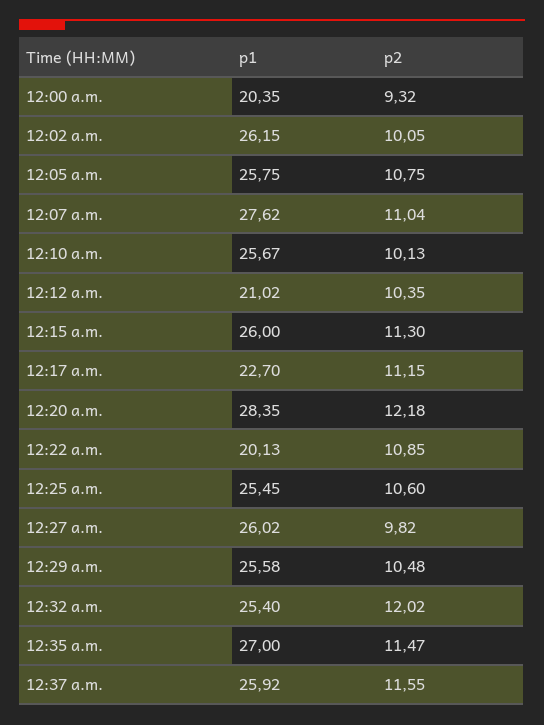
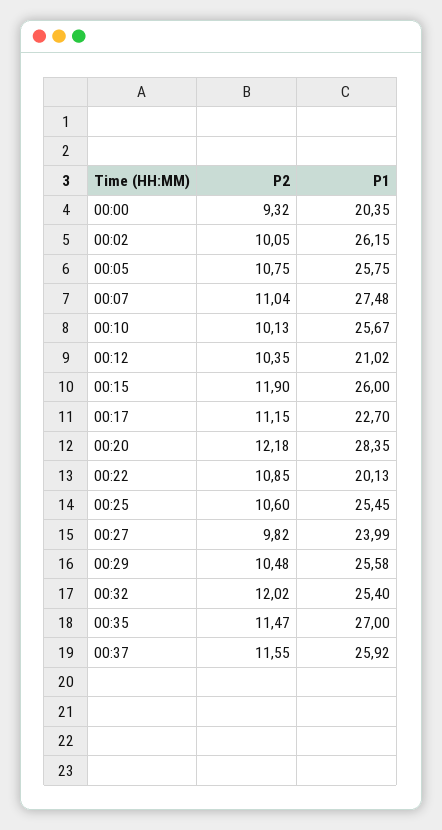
p1, 12:07 a.m.: 27.62 -> 27.48
p2, 12:15 a.m.: 11.3 -> 11.9
p1, 12:27 a.m.: 26.02 -> 23.99

